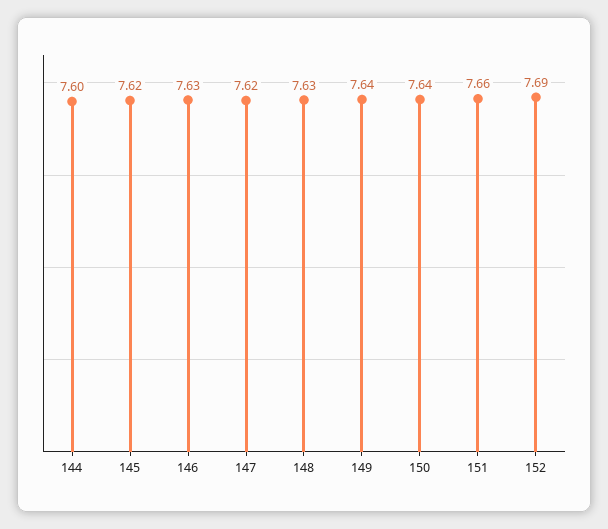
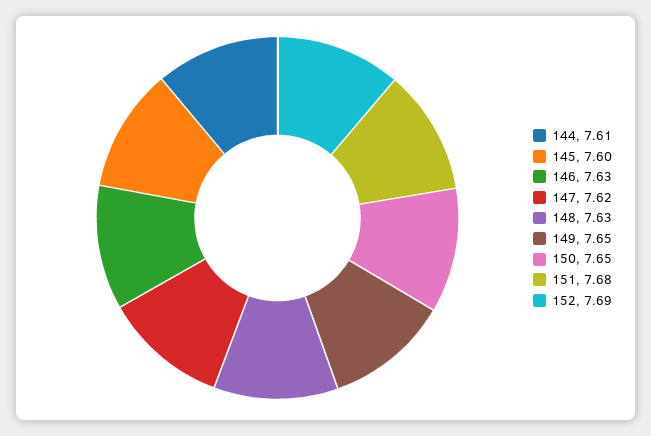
144: 7.6 -> 7.61
145: 7.62 -> 7.6
149: 7.64 -> 7.65
150: 7.64 -> 7.65
151: 7.66 -> 7.68

